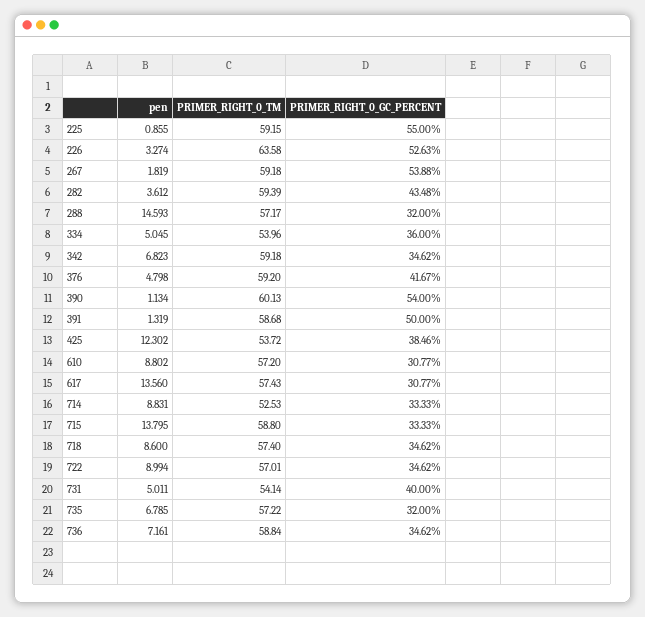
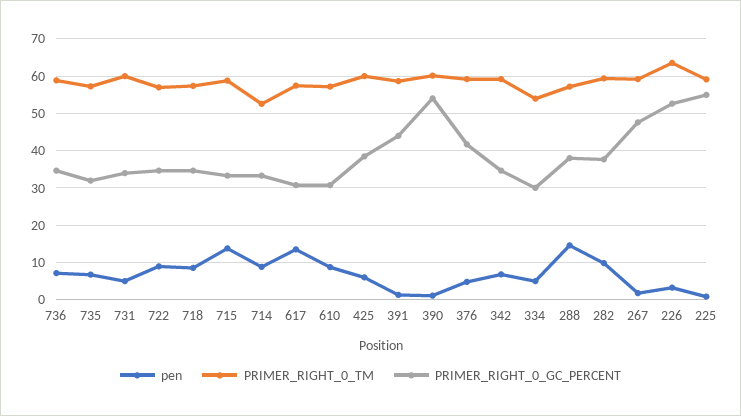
PRIMER_RIGHT_0_GC_PERCENT, 267: 53.88 -> 48
pen, 282: 3.612 -> 10
PRIMER_RIGHT_0_GC_PERCENT, 282: 43.48 -> 38
PRIMER_RIGHT_0_GC_PERCENT, 288: 32 -> 38
PRIMER_RIGHT_0_GC_PERCENT, 334: 36 -> 30
PRIMER_RIGHT_0_GC_PERCENT, 391: 50 -> 44
pen, 425: 12.302 -> 6
PRIMER_RIGHT_0_TM, 425: 53.72 -> 60
PRIMER_RIGHT_0_TM, 731: 54.14 -> 60
PRIMER_RIGHT_0_GC_PERCENT, 731: 40 -> 34

